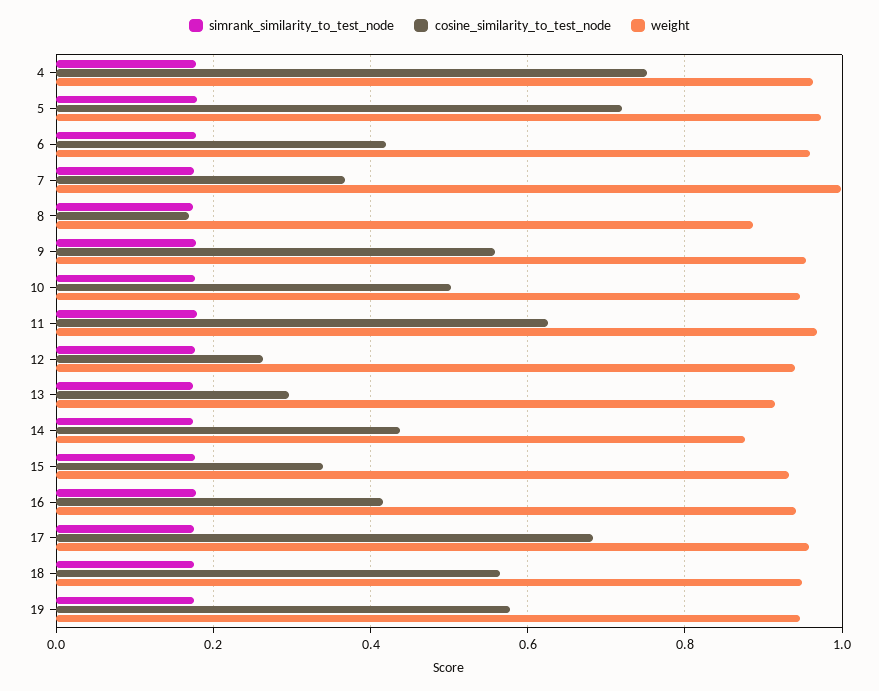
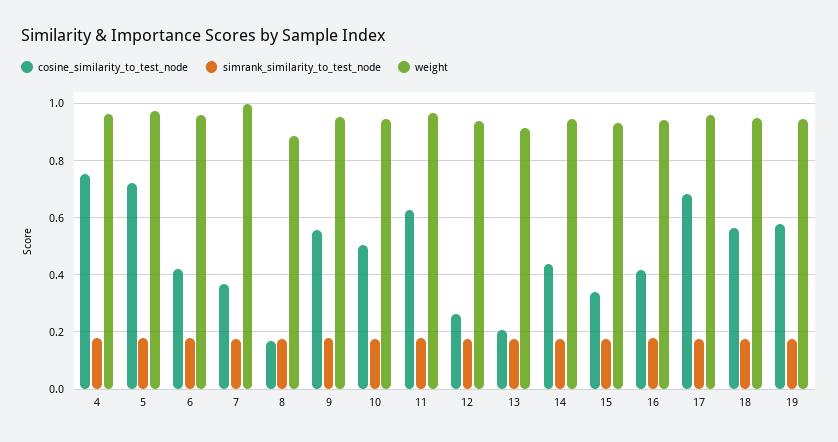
cosine_similarity_to_test_node, 13: 0.3 -> 0.2
weight, 14: 0.88 -> 0.95

